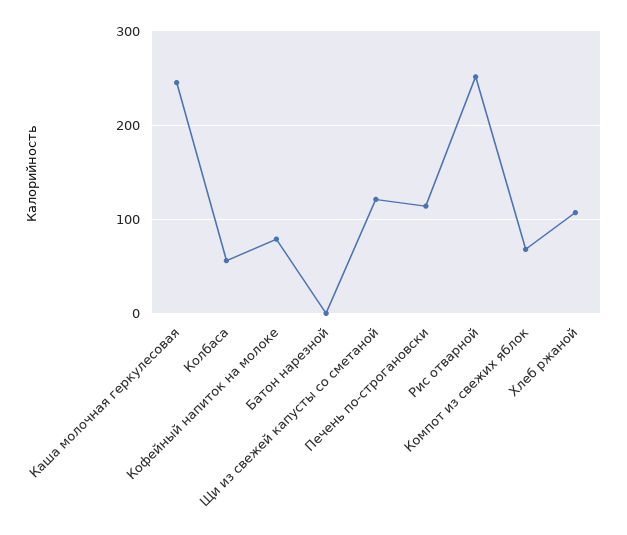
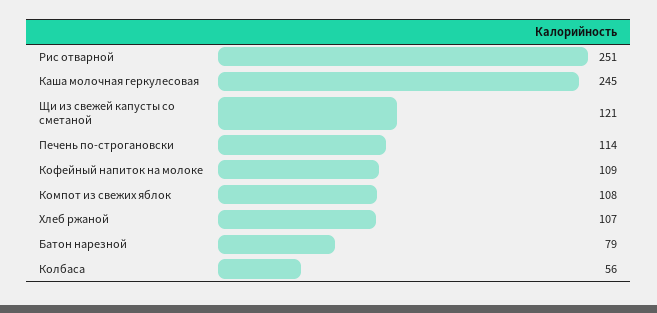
Кофейный напиток на молоке: 80 -> 109
Батон нарезной: 0 -> 79
Компот из свежих яблок: 70 -> 108

